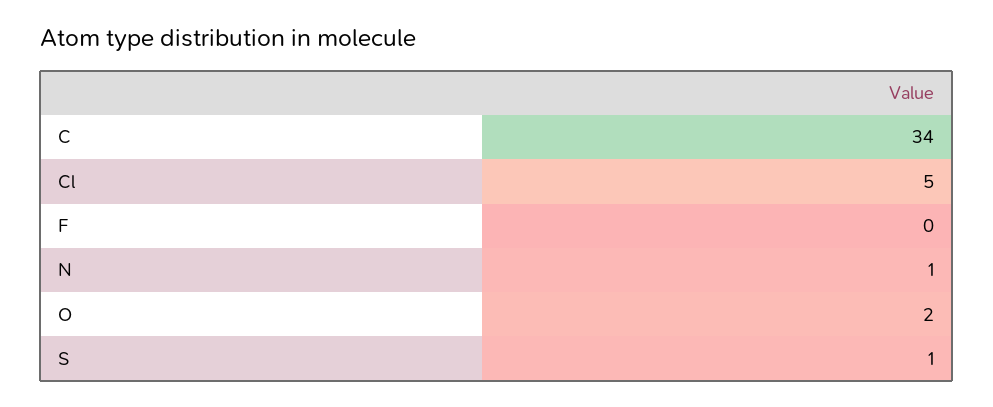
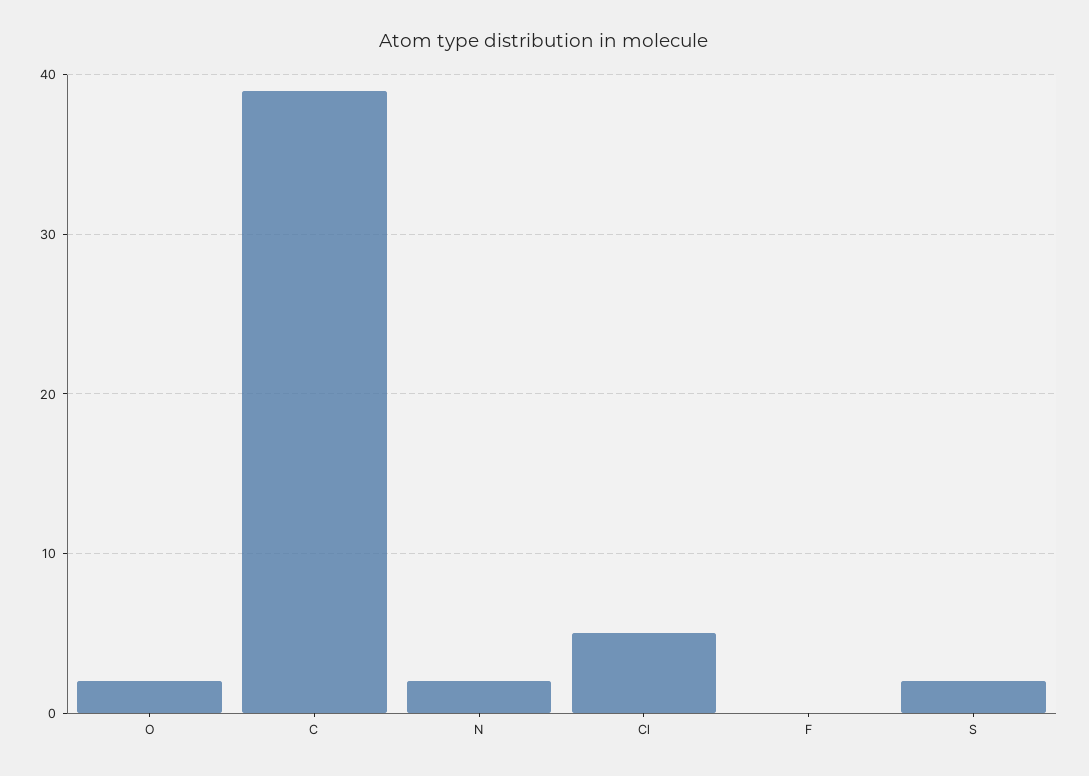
C: 34 -> 39
N: 1 -> 2
S: 1 -> 2

